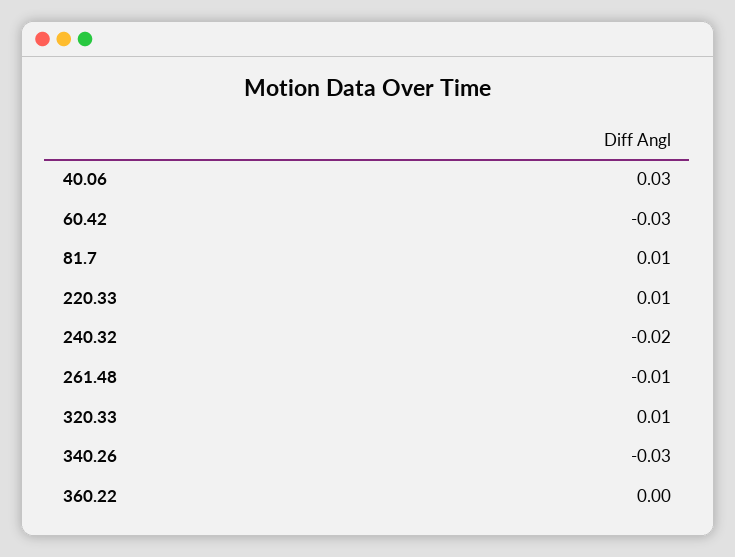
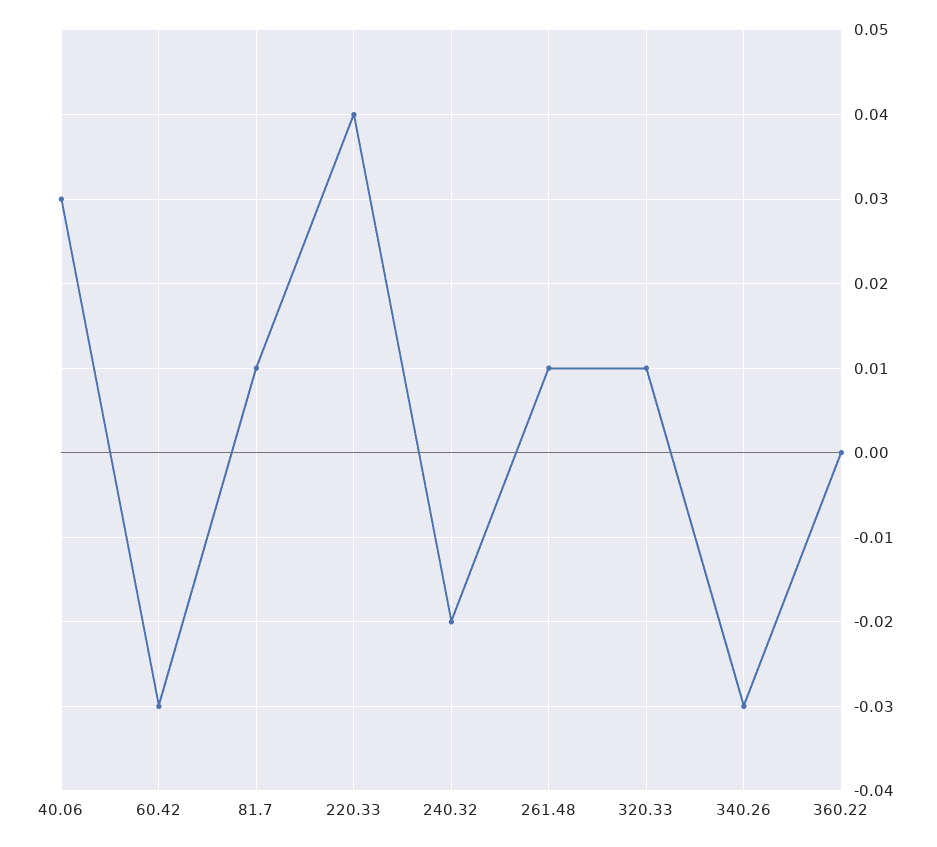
220.33: 0.01 -> 0.04
261.48: -0.01 -> 0.01

